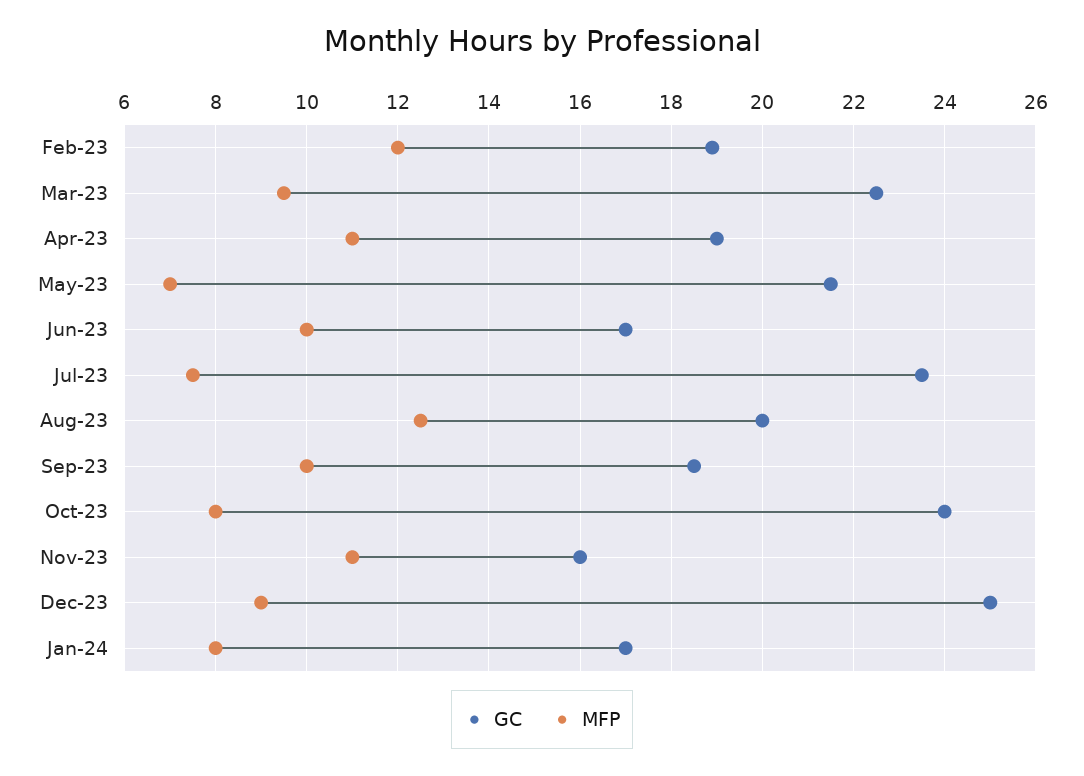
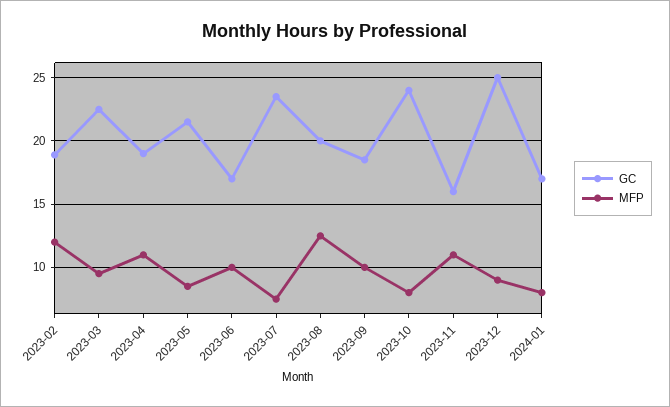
MFP, May-23: 7 -> 8.5

